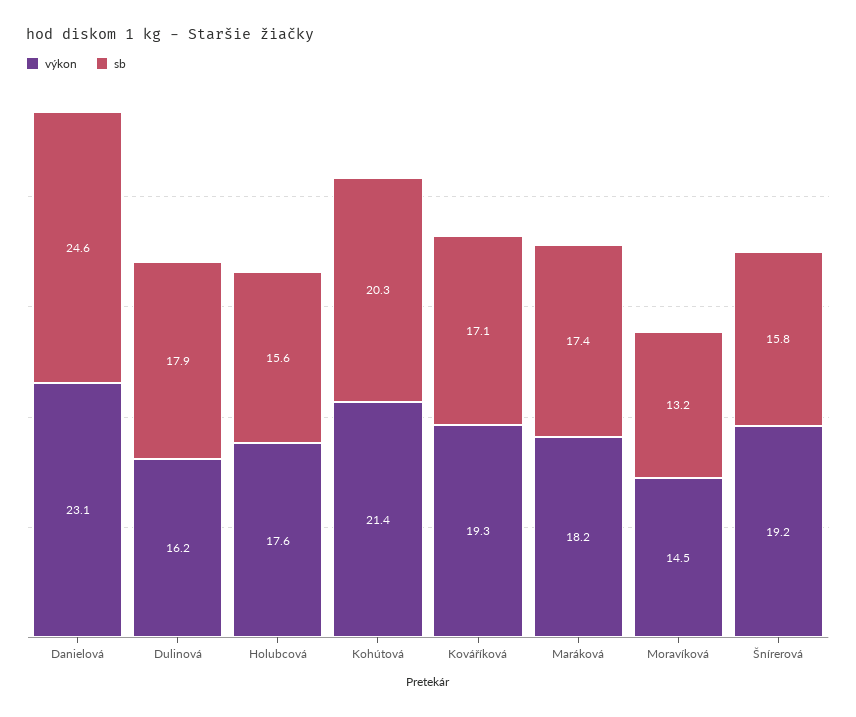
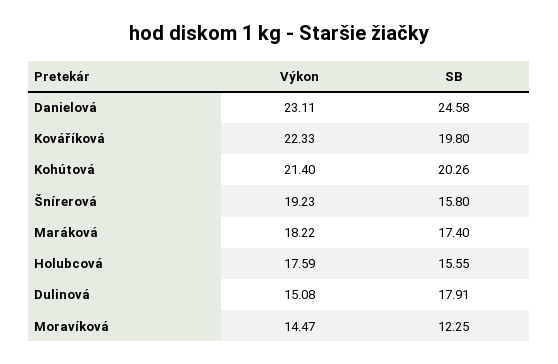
výkon, Dulinová: 16.2 -> 15.08
výkon, Kováříková: 19.3 -> 22.33
sb, Kováříková: 17.1 -> 19.8
sb, Moravíková: 13.2 -> 12.25

